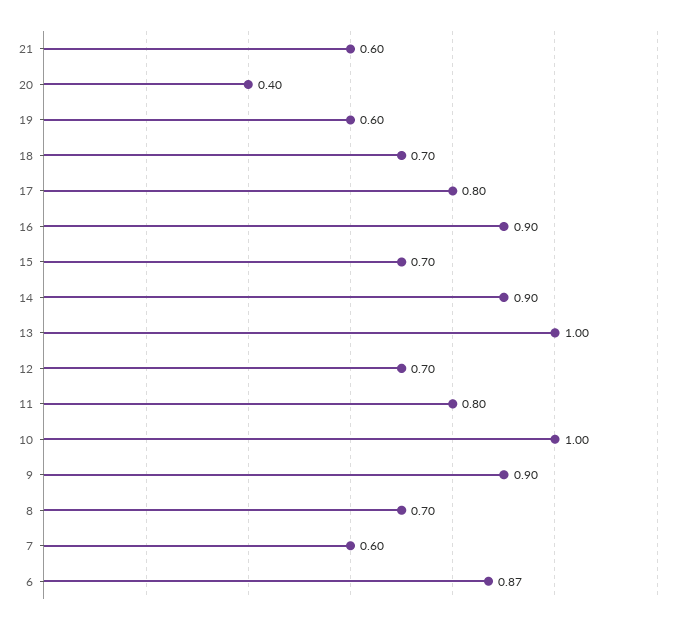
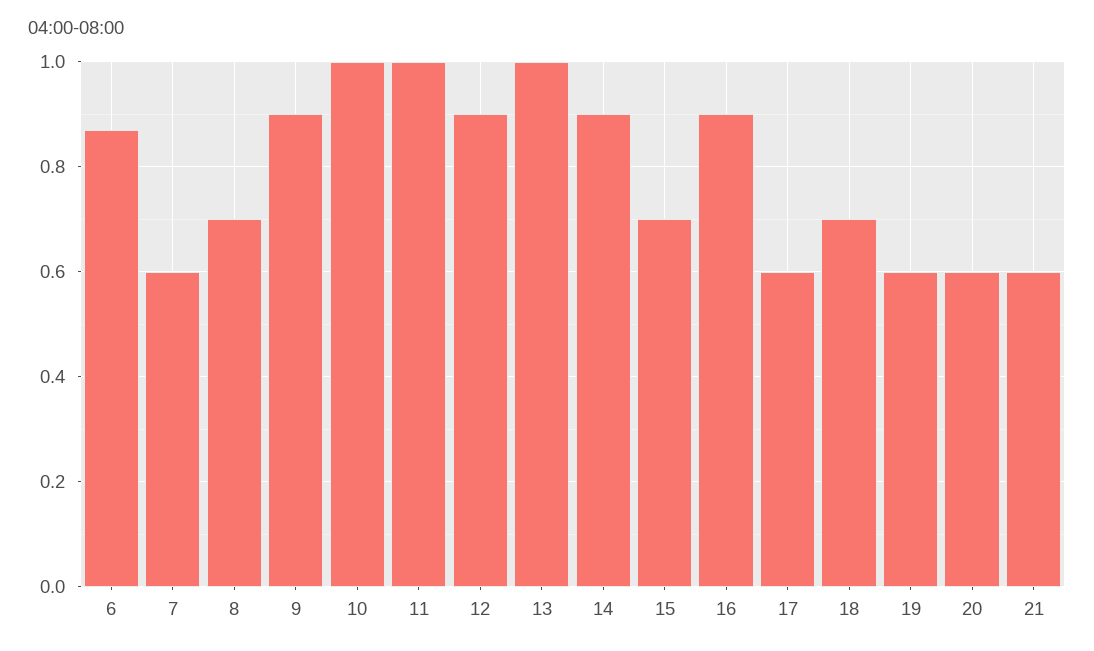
20: 0.4 -> 0.6
17: 0.8 -> 0.6
12: 0.7 -> 0.9
11: 0.8 -> 1

